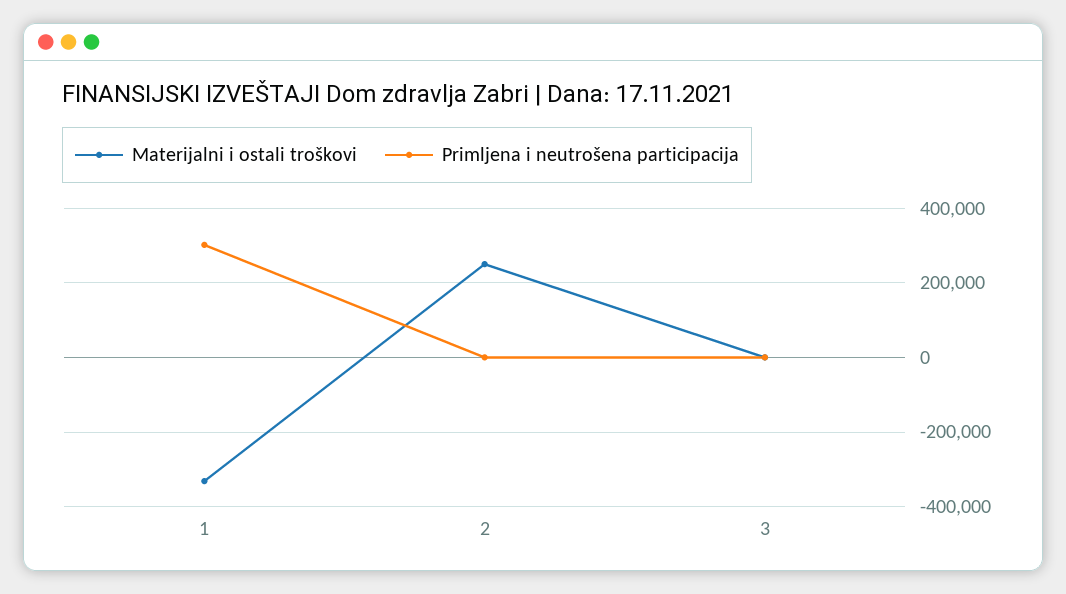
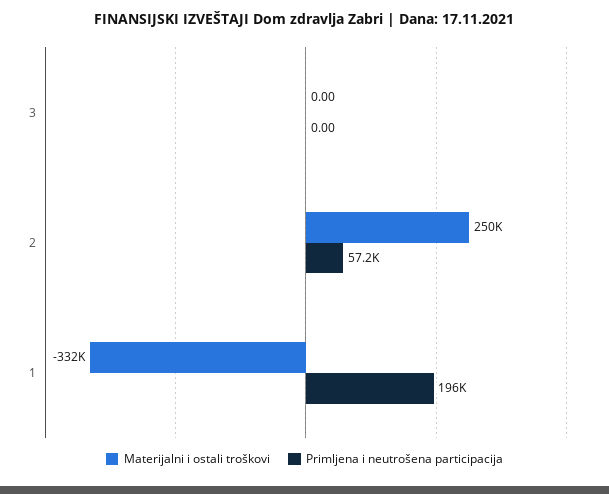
Primljena i neutrošena participacija, 1: 300000 -> 196000
Primljena i neutrošena participacija, 2: 0 -> 57200

